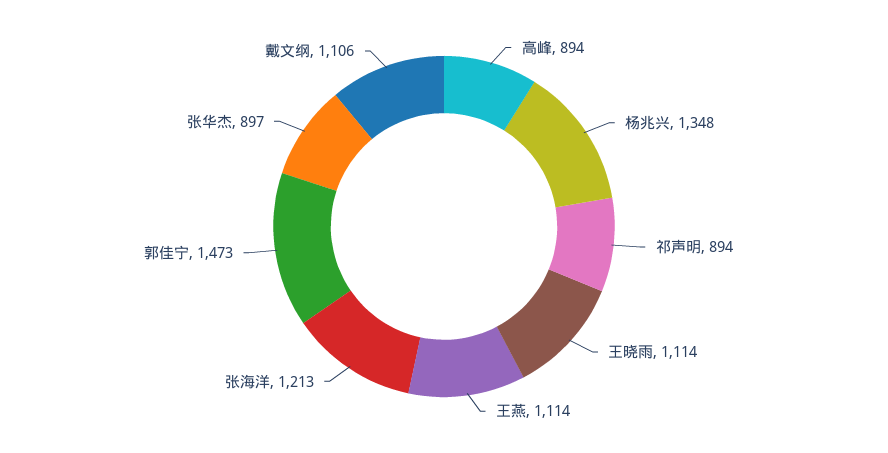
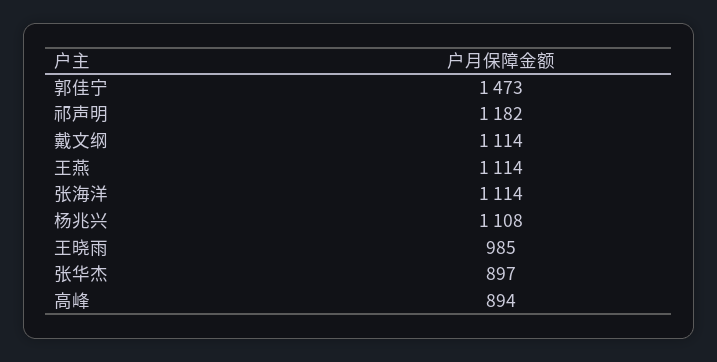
杨兆兴: 1348 -> 1108
祁声明: 894 -> 1182
王晓雨: 1114 -> 985
张海洋: 1213 -> 1114
戴文纲: 1106 -> 1114

